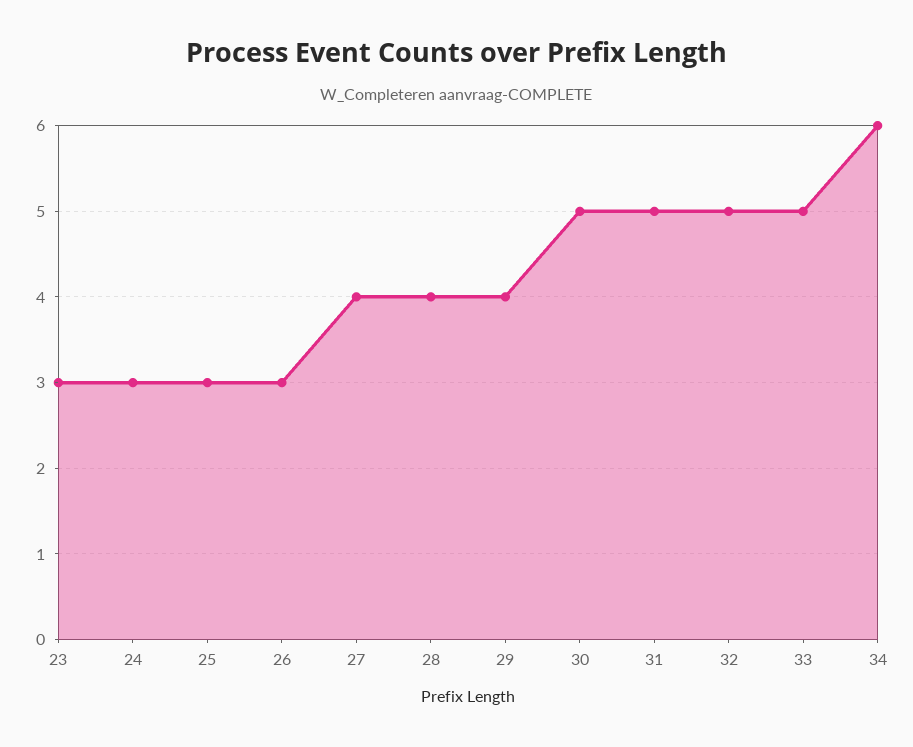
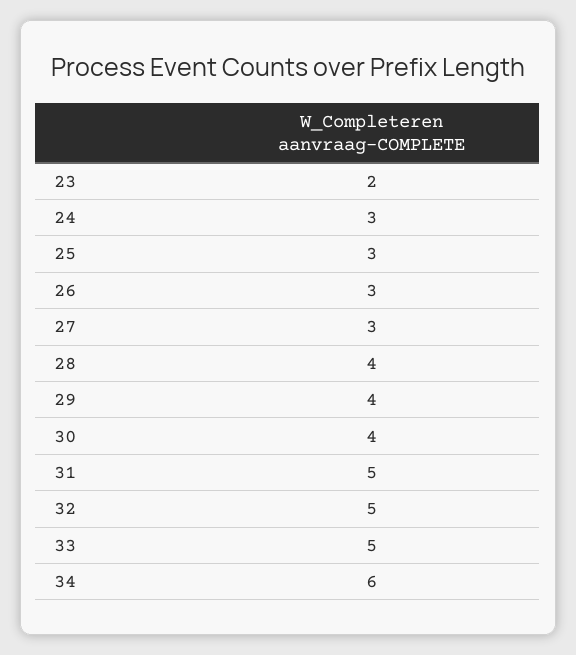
23: 3 -> 2
27: 4 -> 3
30: 5 -> 4

